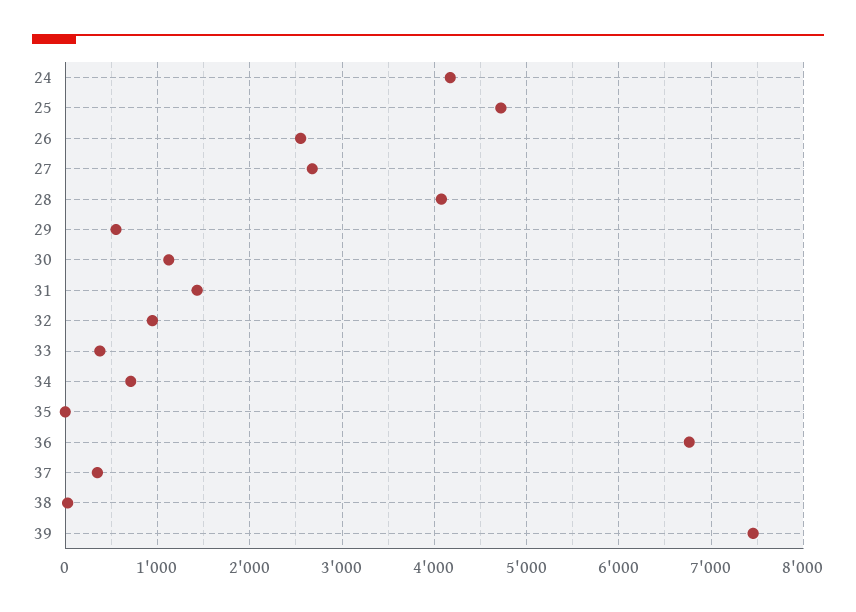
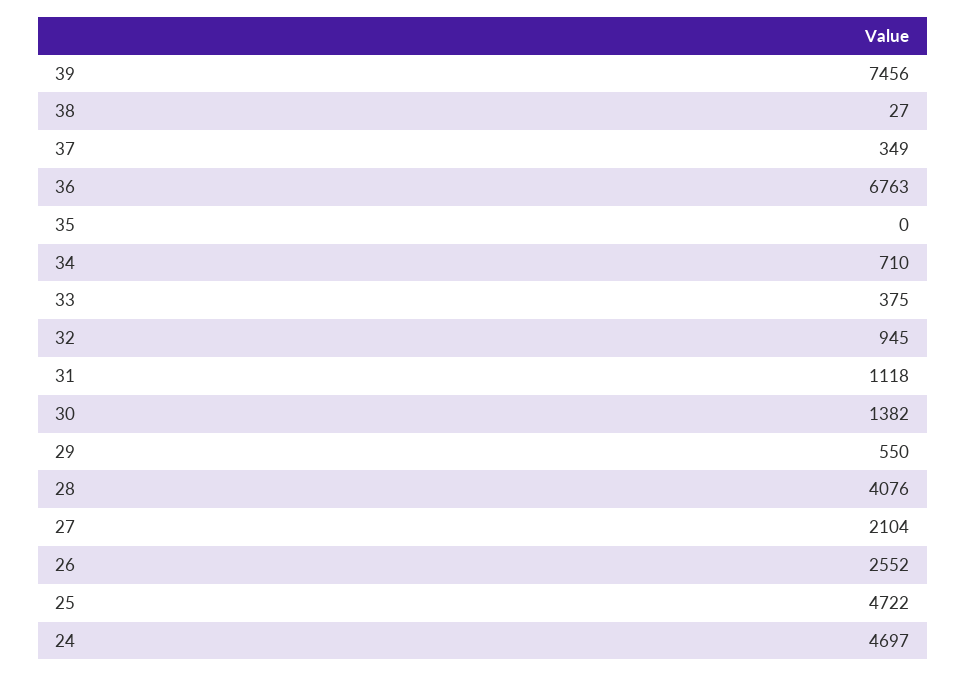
24: 4200 -> 4697
27: 2700 -> 2104
30: 1100 -> 1382
31: 1400 -> 1118

